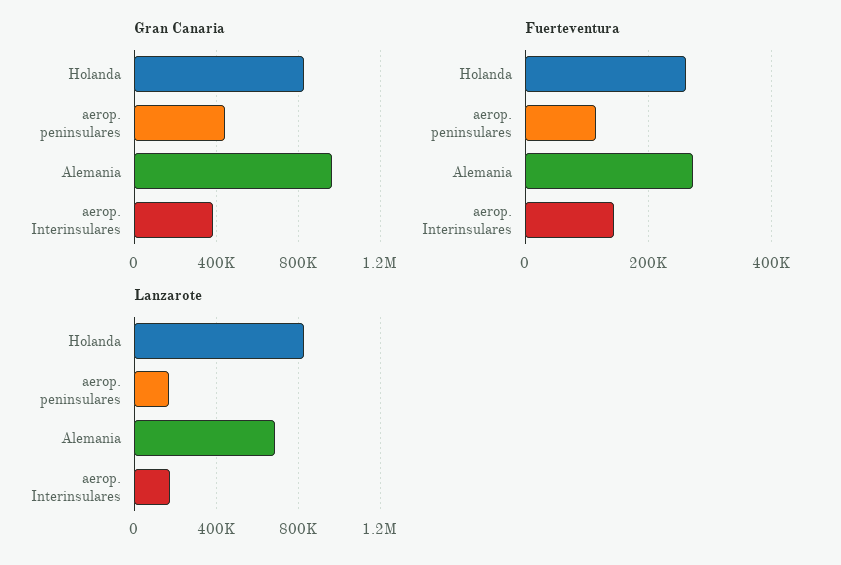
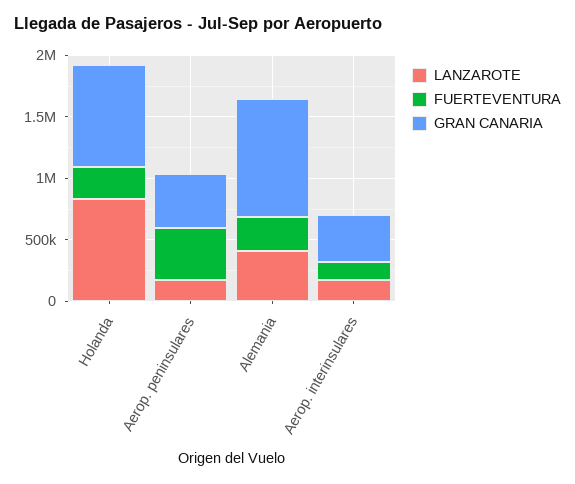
Fuerteventura, aerop. peninsulares: 120000 -> 400000
Lanzarote, Alemania: 700000 -> 400000

